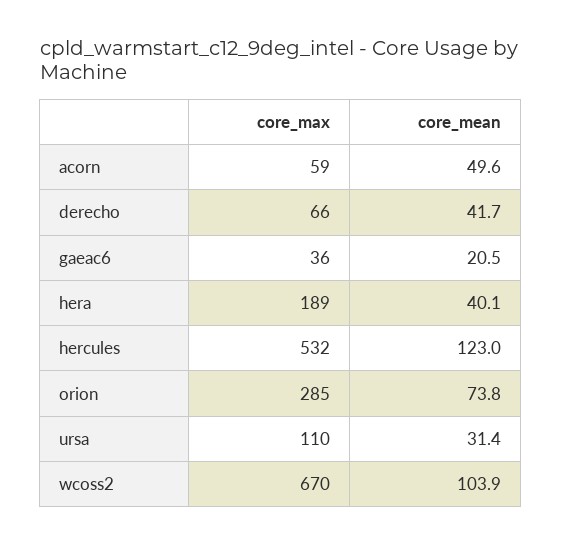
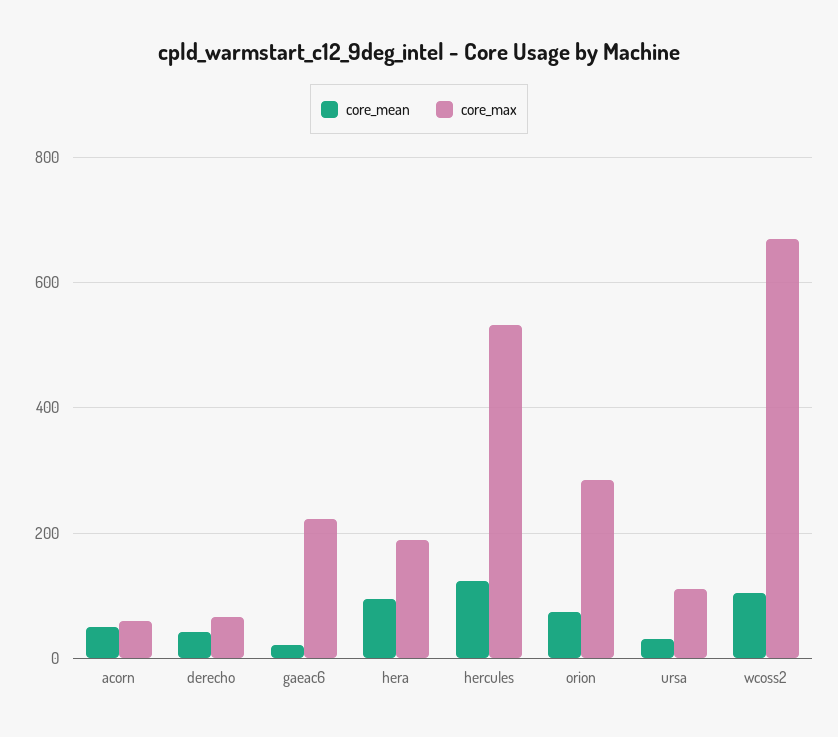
core_max, gaeac6: 36 -> 220
core_mean, hera: 40.1 -> 100

